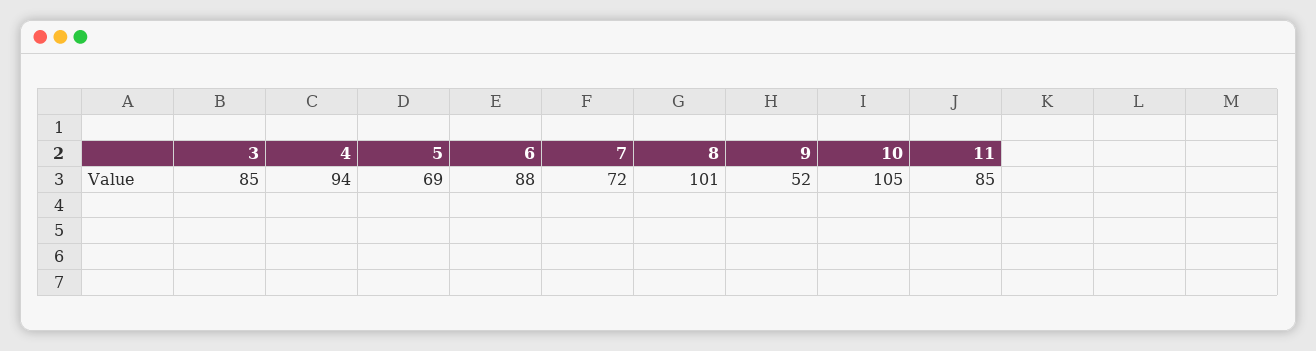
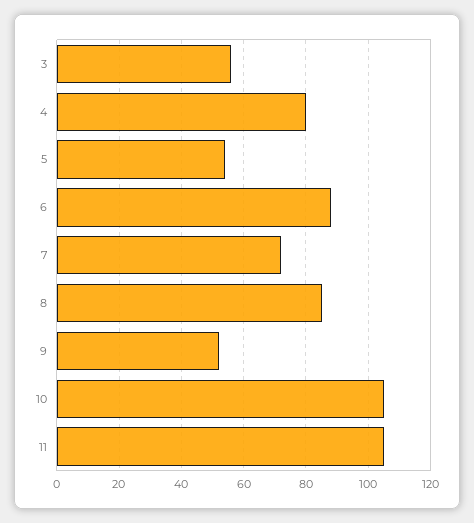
3: 85 -> 55
4: 94 -> 80
5: 69 -> 55
8: 101 -> 85
11: 85 -> 105

